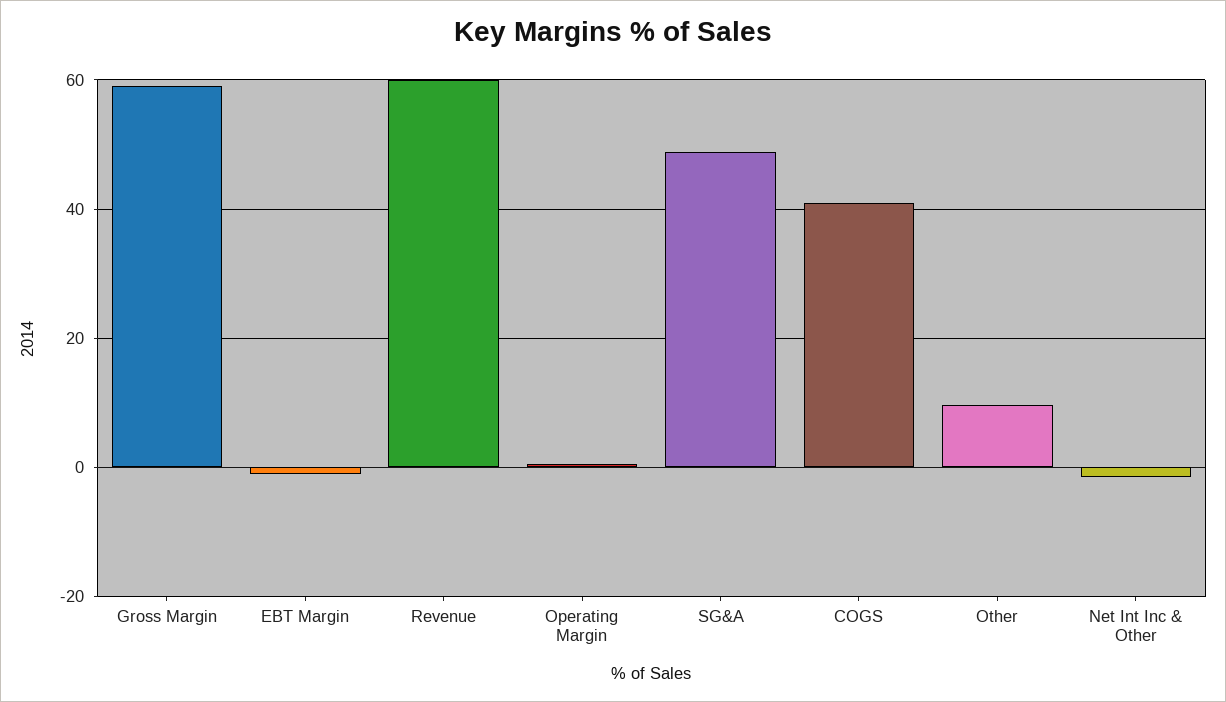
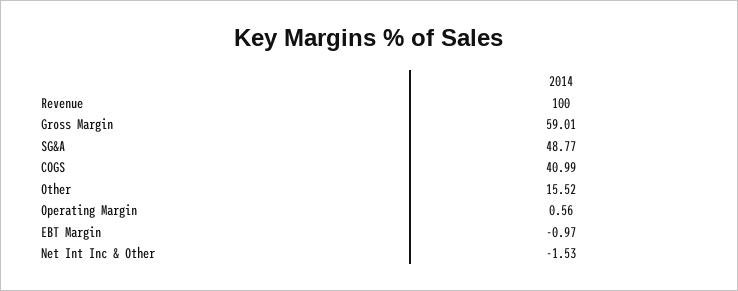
Revenue: 60 -> 100
Other: 10 -> 15.52

